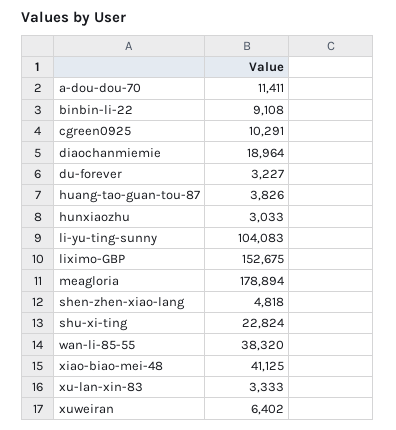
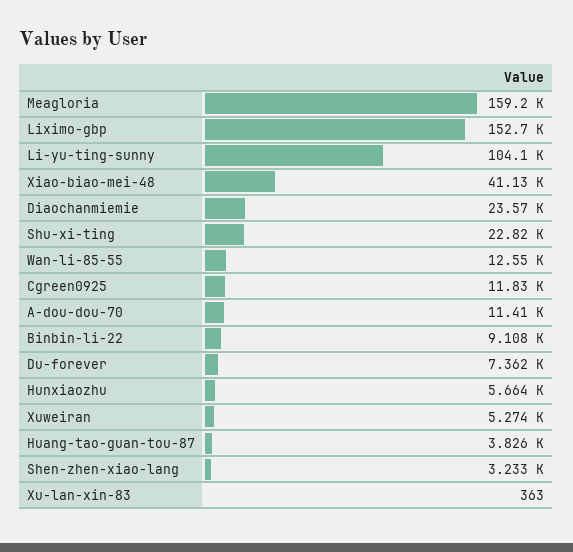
cgreen0925: 10291 -> 11830
diaochanmiemie: 18964 -> 23570
du-forever: 3227 -> 7362
hunxiaozhu: 3033 -> 5664
meagloria: 178894 -> 159200
shen-zhen-xiao-lang: 4818 -> 3233
wan-li-85-55: 38320 -> 12550
xu-lan-xin-83: 3333 -> 363
xuweiran: 6402 -> 5274

